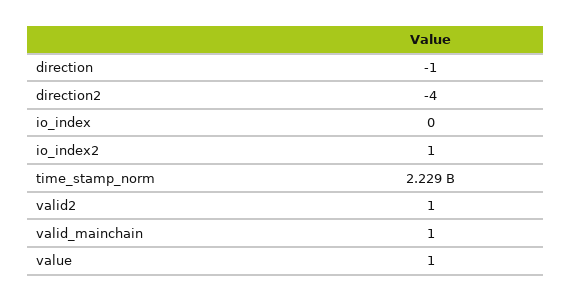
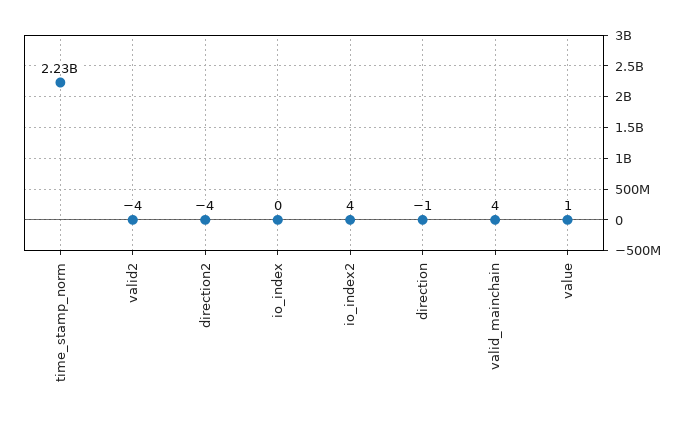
io_index2: 1 -> 4
valid2: 1 -> -4
valid_mainchain: 1 -> 4

